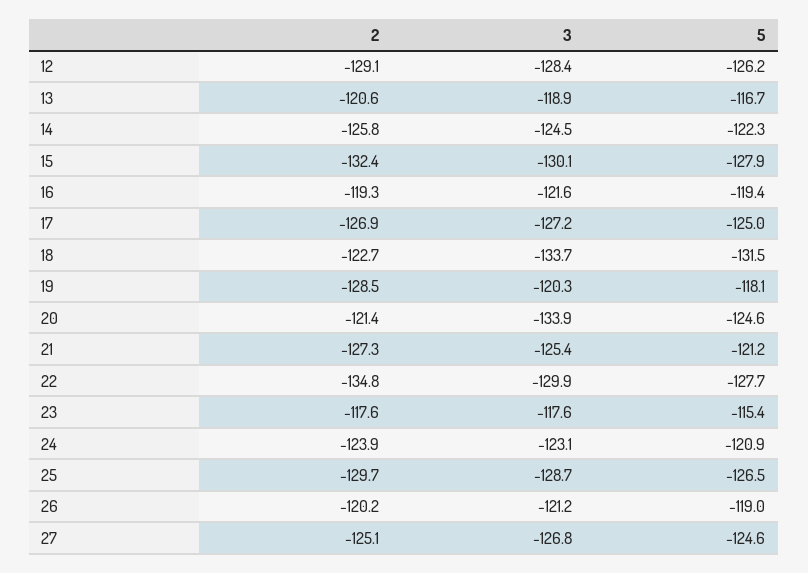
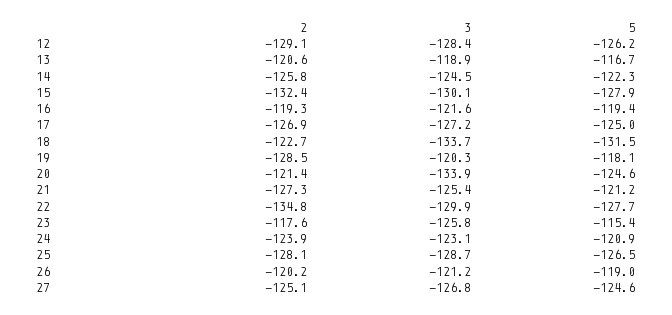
3, 23: -117.6 -> -125.8
2, 25: -129.7 -> -128.1

